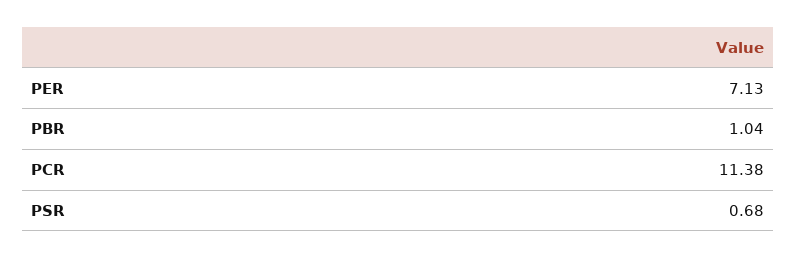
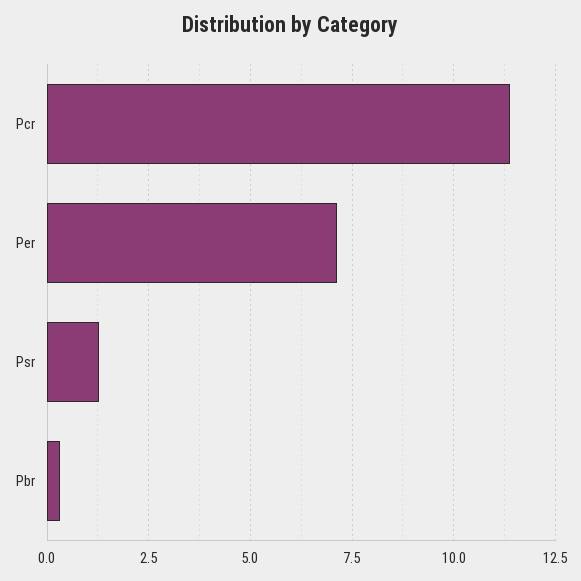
PBR: 1.04 -> 0.25
PSR: 0.68 -> 1.25

